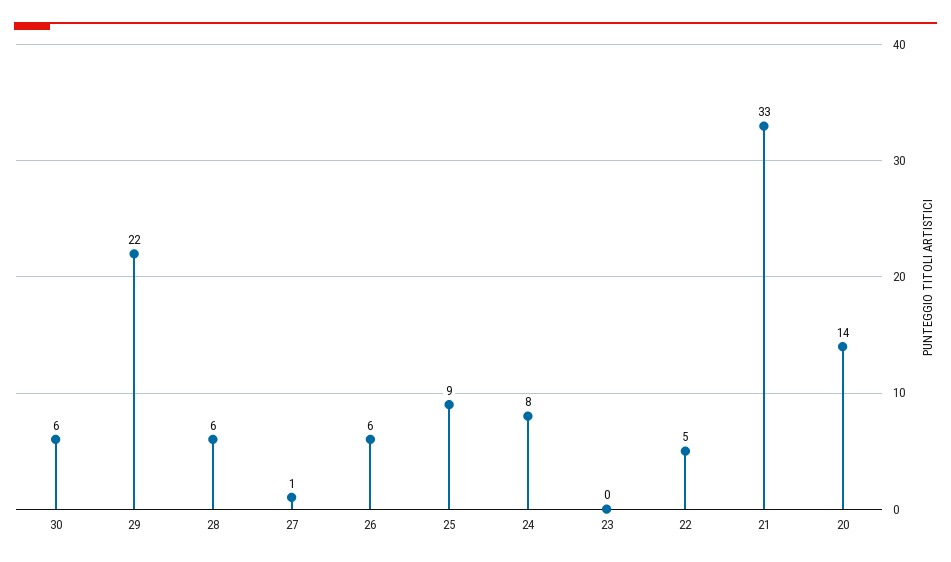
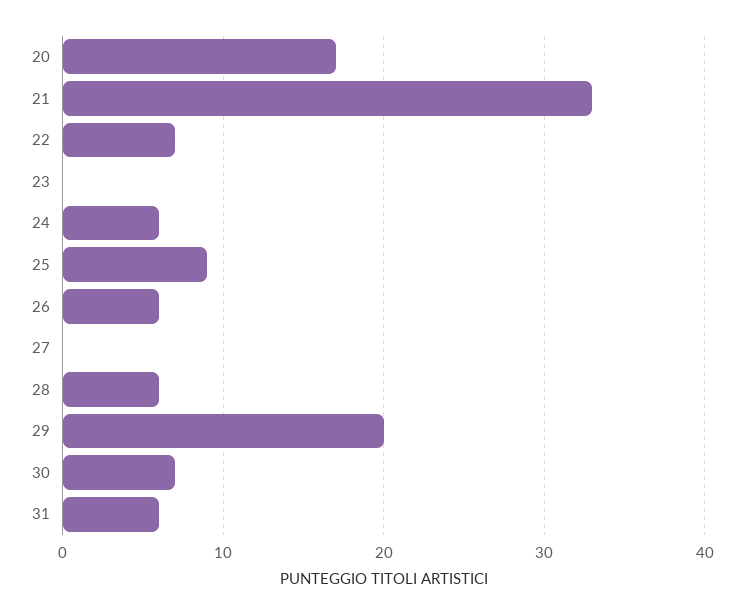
30: 6 -> 7
29: 22 -> 20
27: 1 -> 0
24: 8 -> 6
22: 5 -> 7
20: 14 -> 17
31: none -> 6

